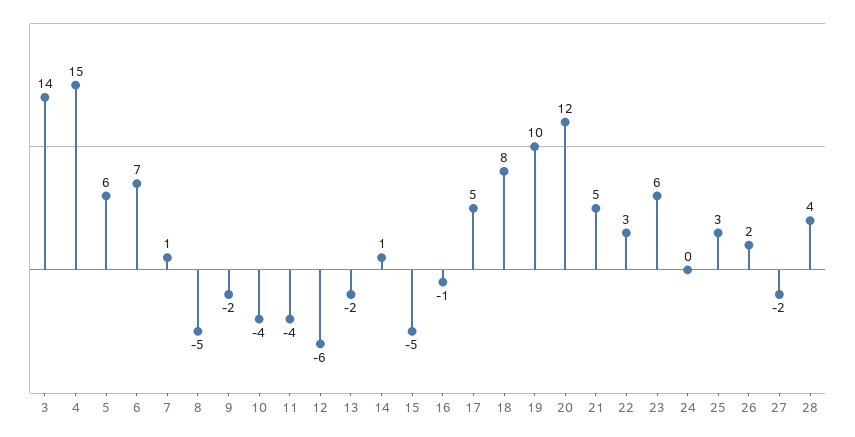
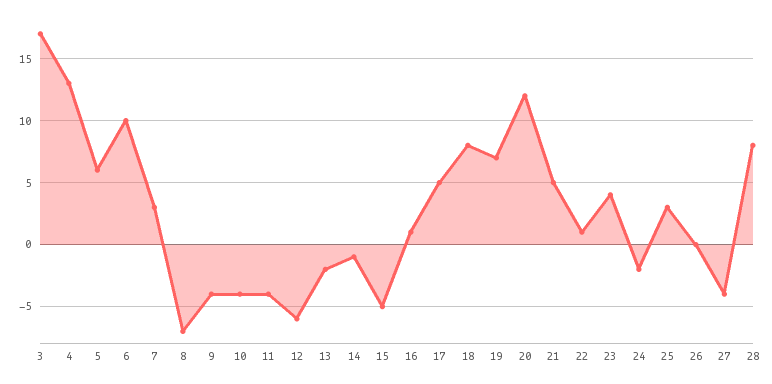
3: 14 -> 17
4: 15 -> 13
6: 7 -> 10
7: 1 -> 3
8: -5 -> -7
9: -2 -> -4
14: 1 -> -1
16: -1 -> 1
19: 10 -> 7
22: 3 -> 1
23: 6 -> 4
24: 0 -> -2
26: 2 -> 0
27: -2 -> -4
28: 4 -> 8

